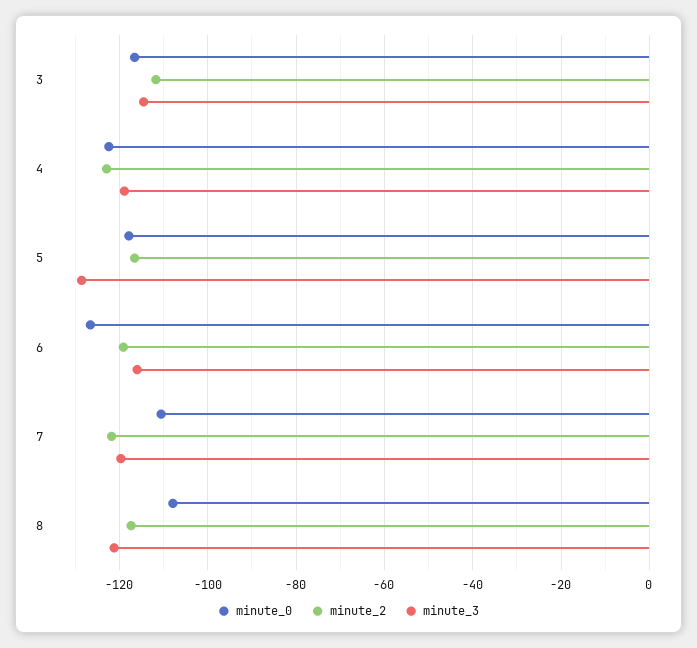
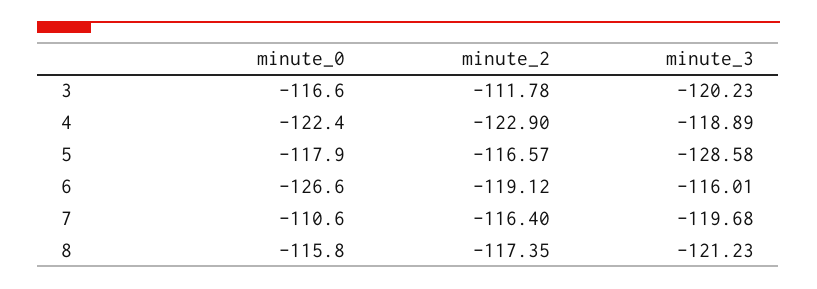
minute_3, 3: -114 -> -120.23
minute_2, 7: -122 -> -116.4
minute_0, 8: -108 -> -115.8

